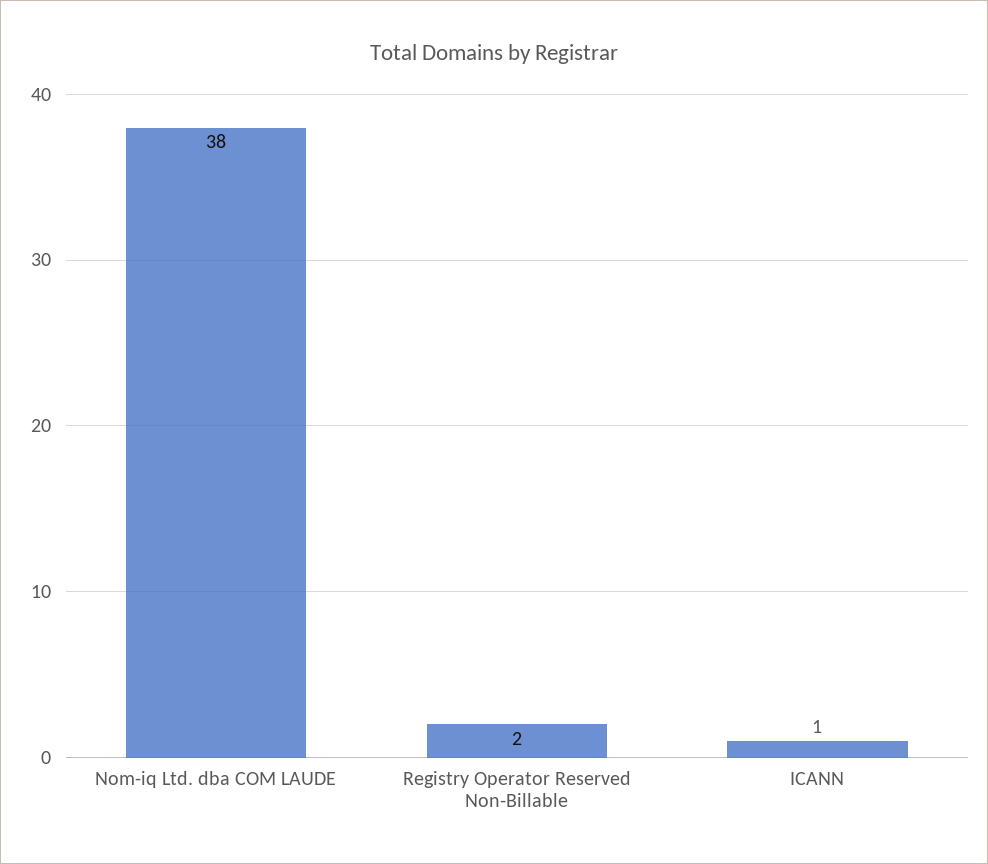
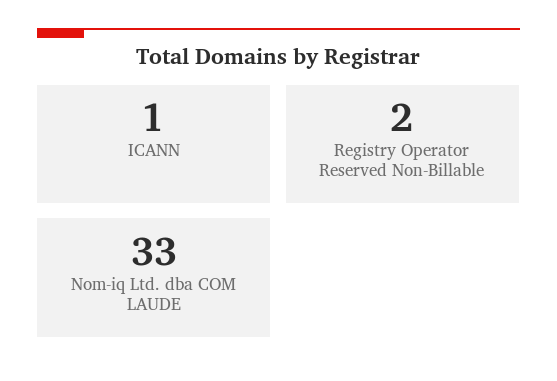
Nom-iq Ltd. dba COM LAUDE: 38 -> 33

